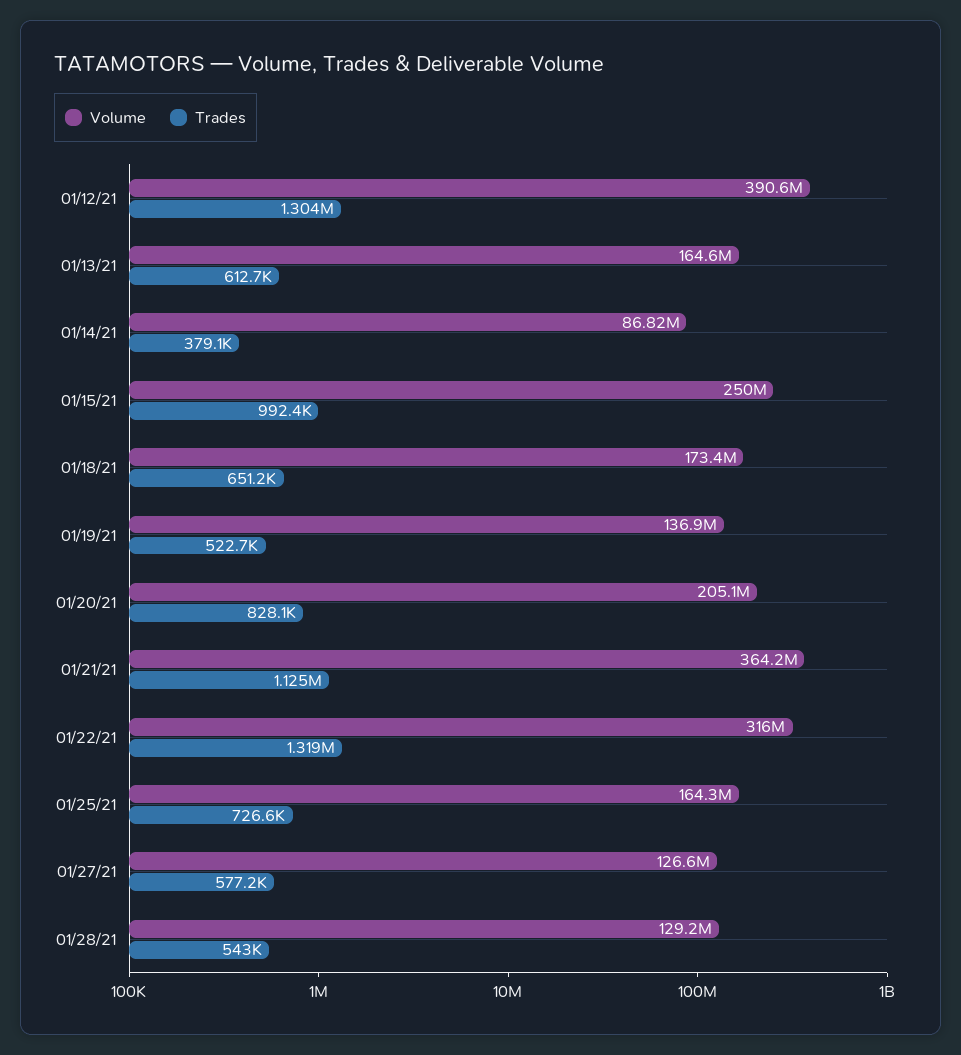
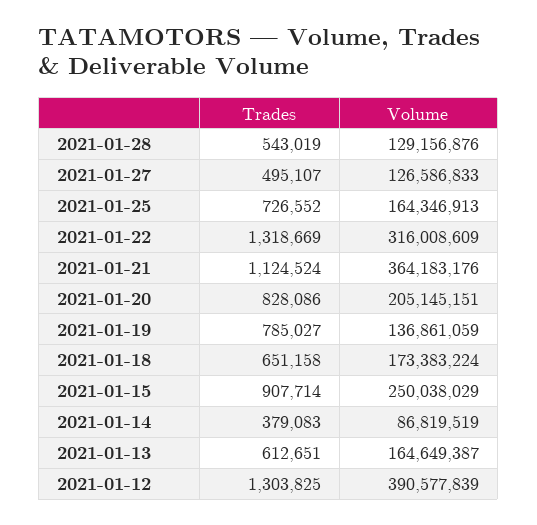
Trades, 01/15/21: 992400 -> 907714
Trades, 01/19/21: 522700 -> 785027
Trades, 01/27/21: 577200 -> 495107

